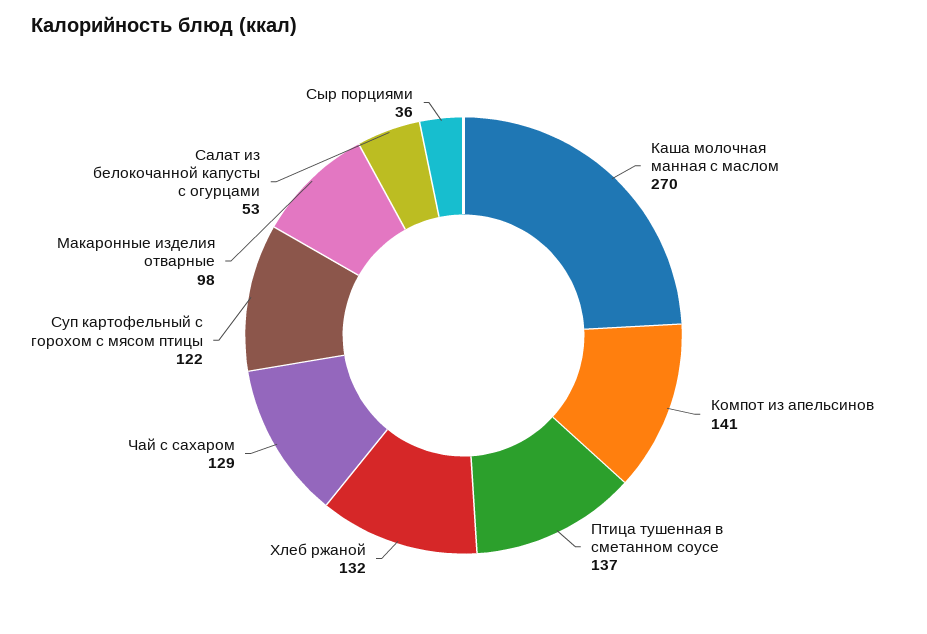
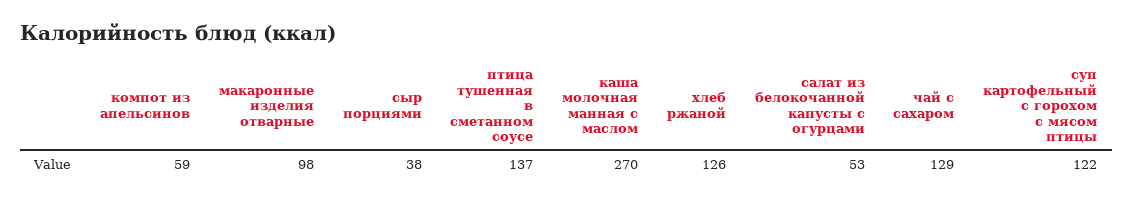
Компот из апельсинов: 141 -> 59
Хлеб ржаной: 132 -> 126
Сыр порциями: 36 -> 38

